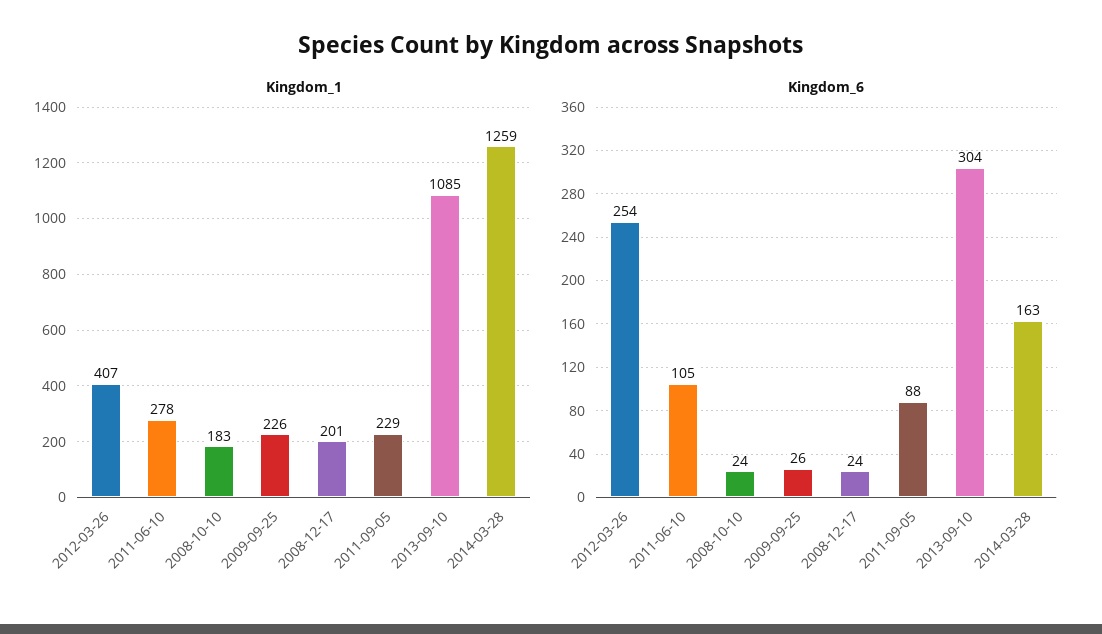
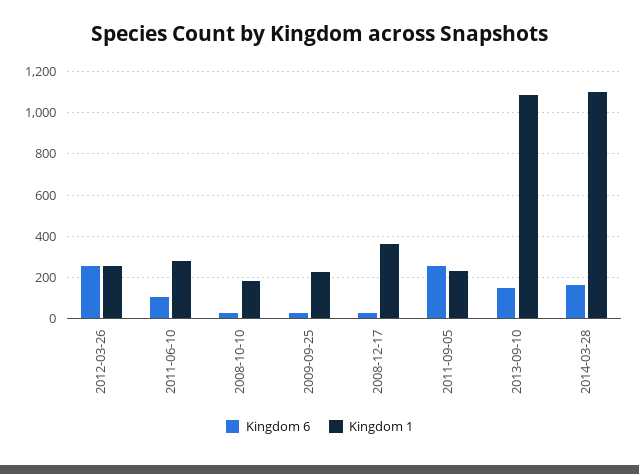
Kingdom_1, 2012-03-26: 407 -> 250
Kingdom_1, 2008-12-17: 201 -> 350
Kingdom_1, 2014-03-28: 1259 -> 1100
Kingdom_6, 2011-09-05: 88 -> 250
Kingdom_6, 2013-09-10: 304 -> 150

